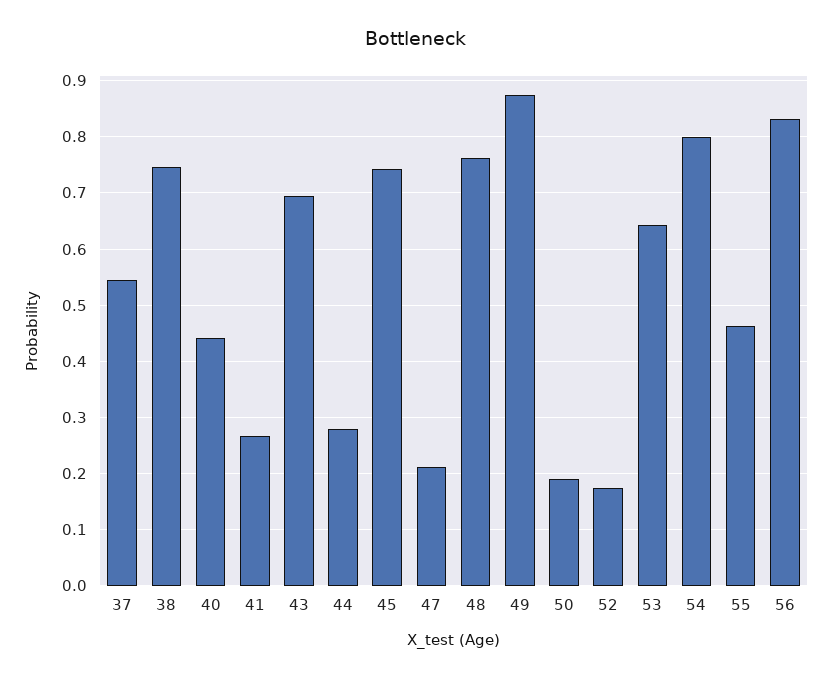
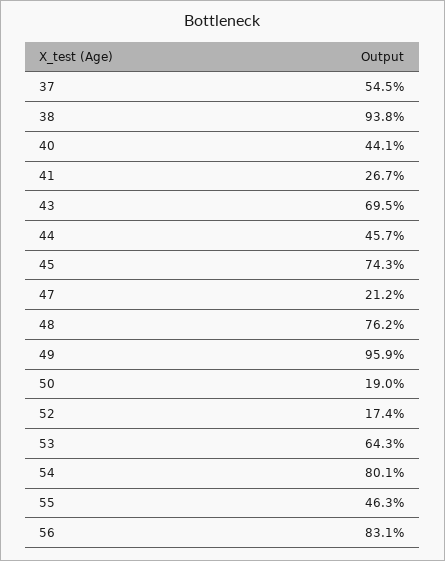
38: 0.74 -> 0.938
44: 0.28 -> 0.457
49: 0.88 -> 0.959

